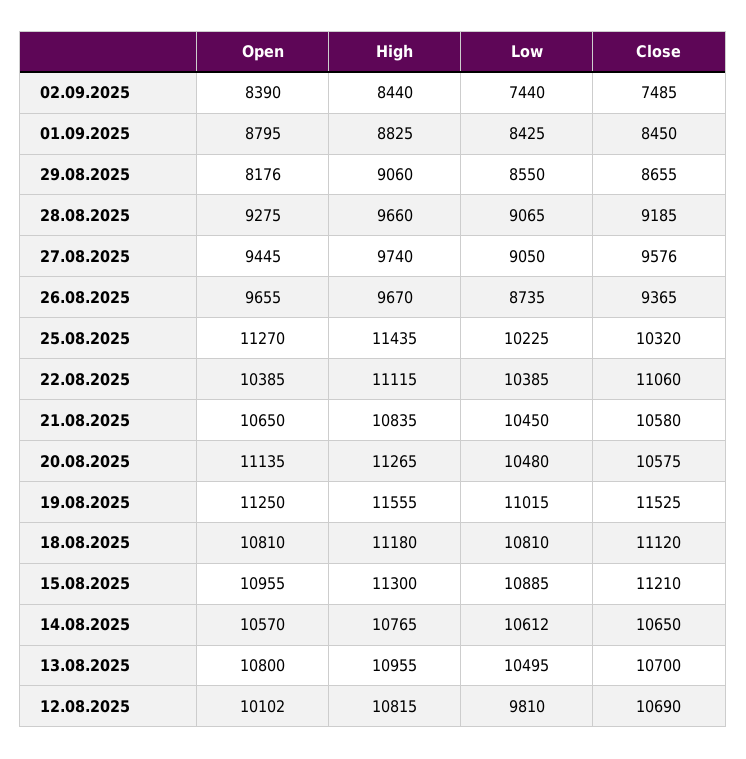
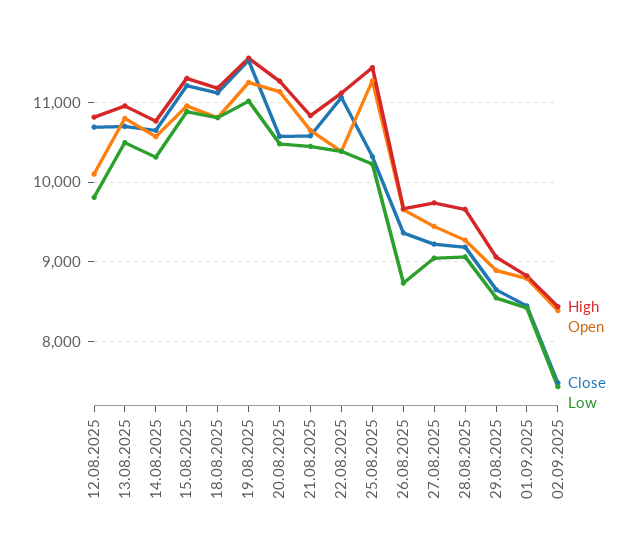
Open, 29.08.2025: 8176 -> 8900
Close, 27.08.2025: 9576 -> 9200
Low, 14.08.2025: 10612 -> 10300

